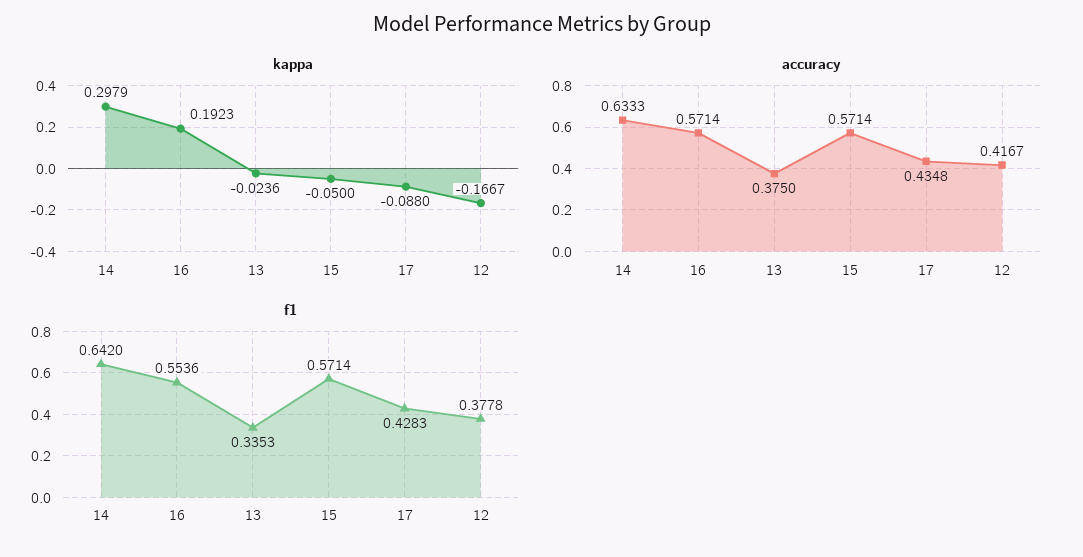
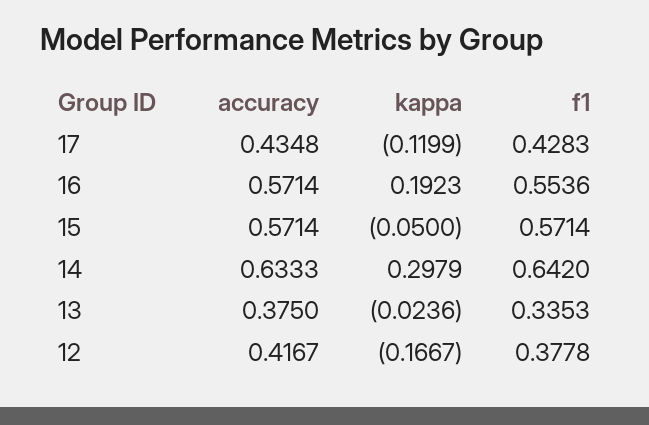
kappa, 17: -0.088 -> -0.1199

